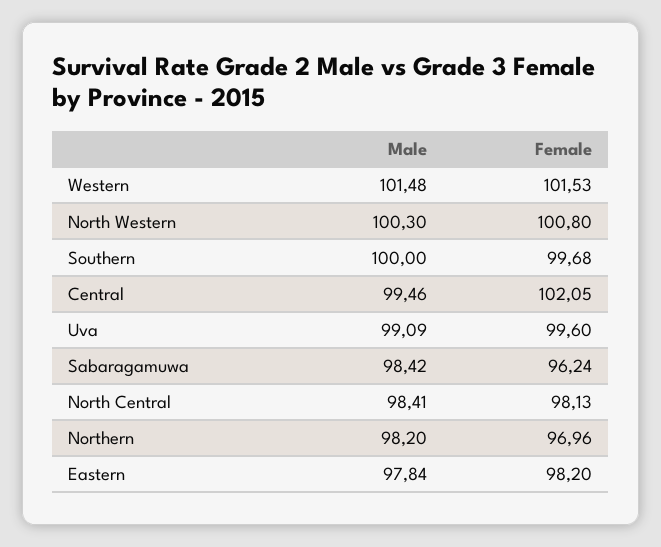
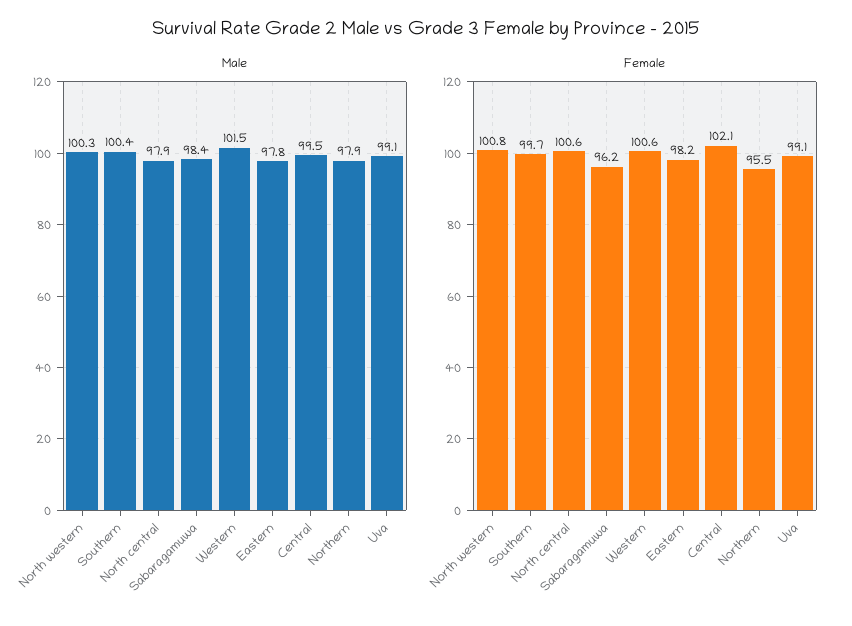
Female, Western: 101.53 -> 100.6
Male, Southern: 100 -> 100.4
Female, Uva: 99.6 -> 99.1
Male, North Central: 98.41 -> 97.9
Female, North Central: 98.13 -> 100.6
Male, Northern: 98.2 -> 97.9
Female, Northern: 96.96 -> 95.5

